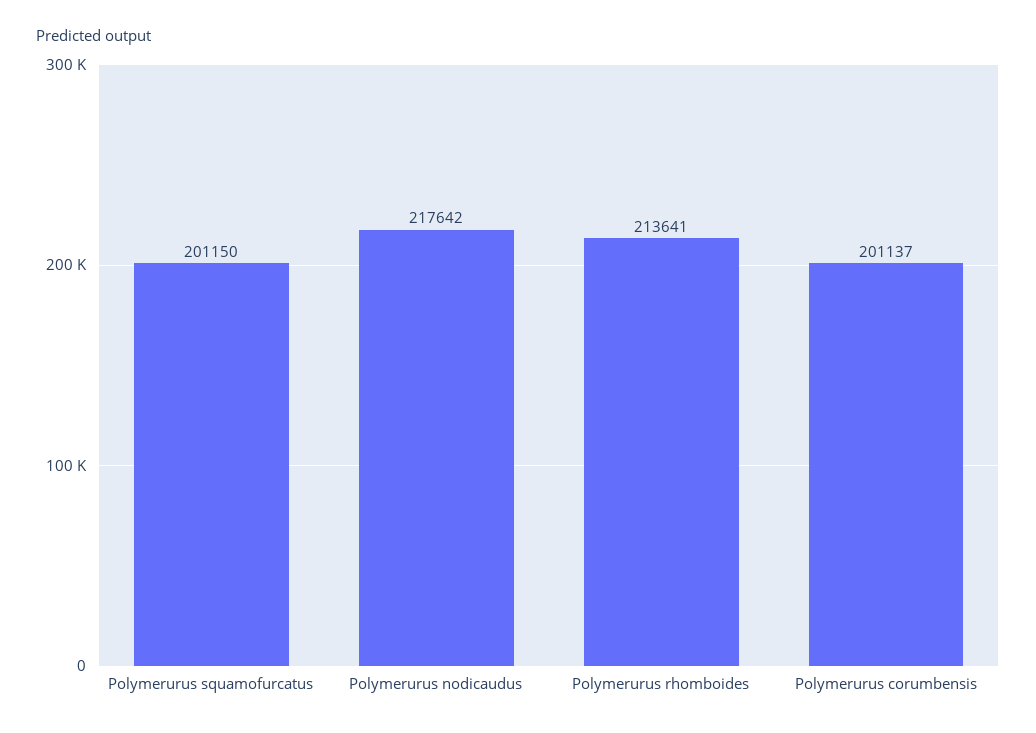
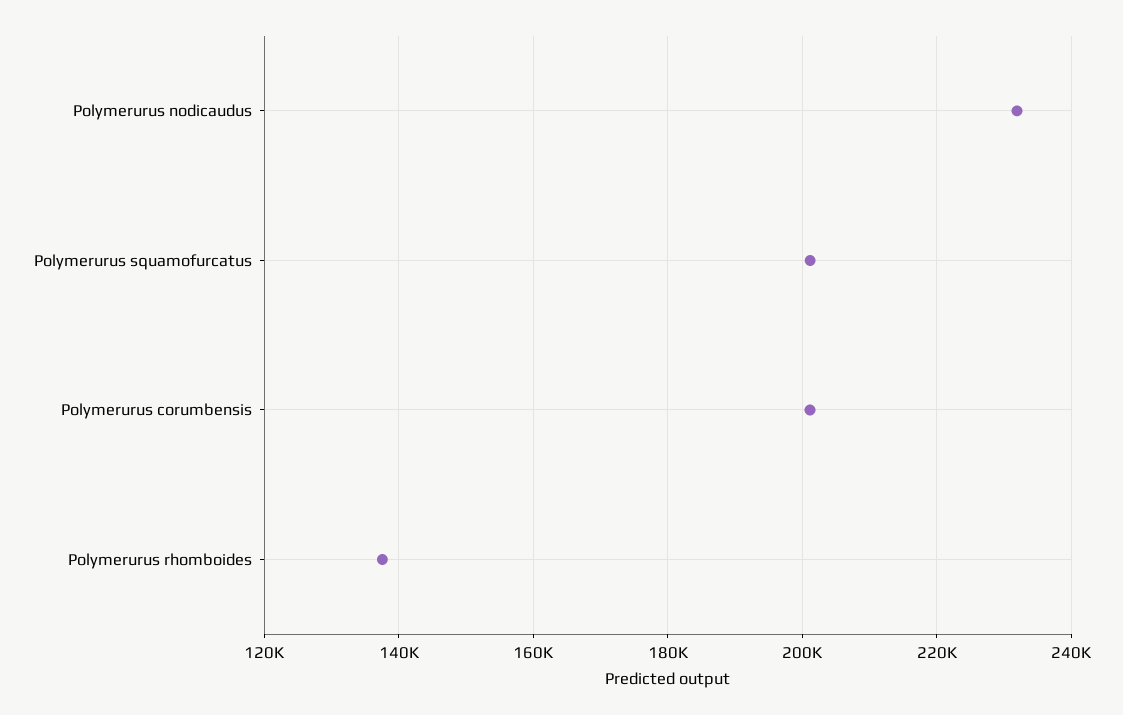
Polymerurus nodicaudus: 217642 -> 232000
Polymerurus rhomboides: 213641 -> 138000

